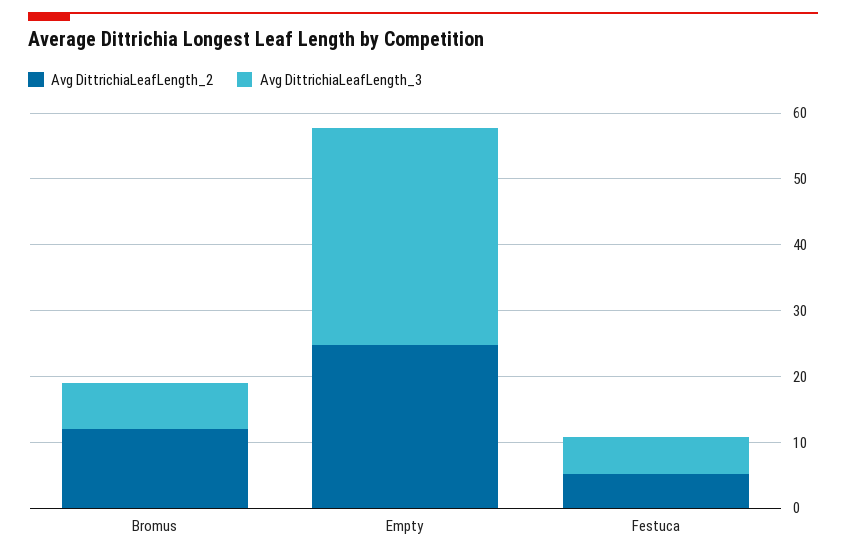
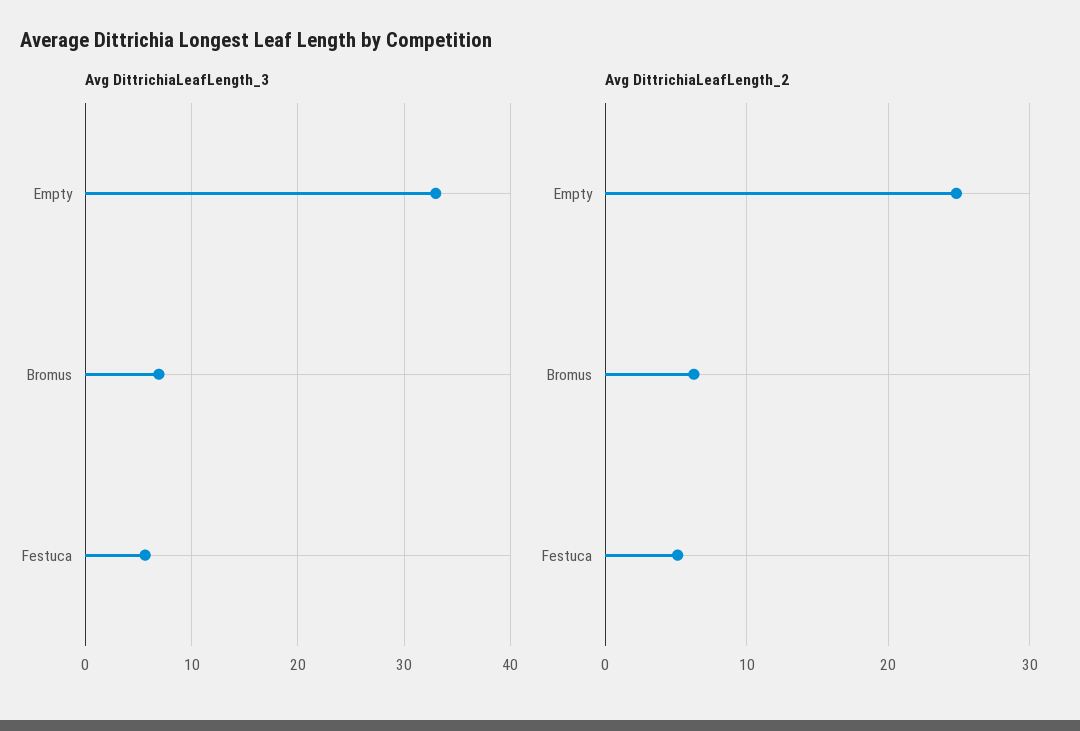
Avg DittrichiaLeafLength_2, Bromus: 12 -> 6

